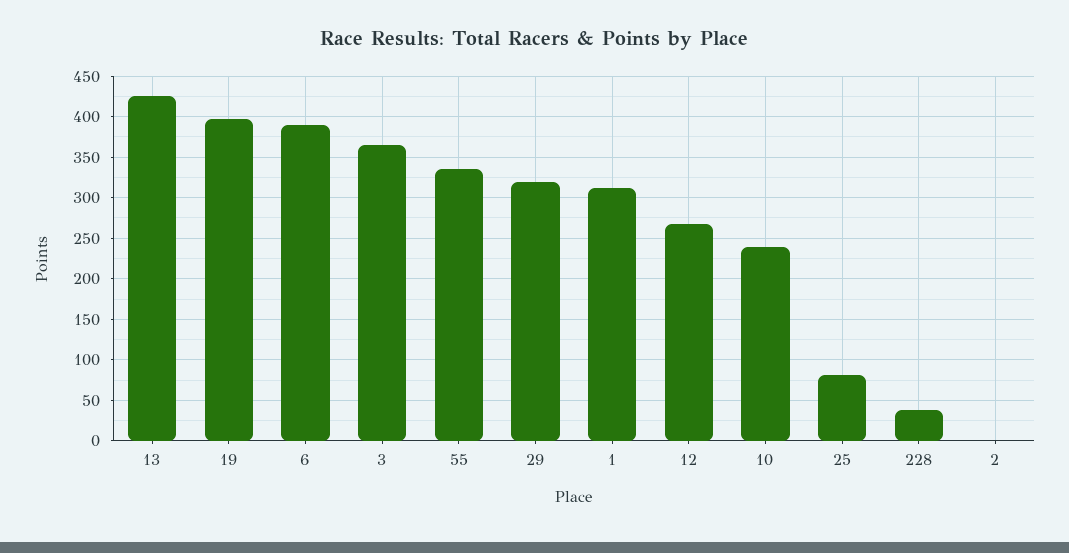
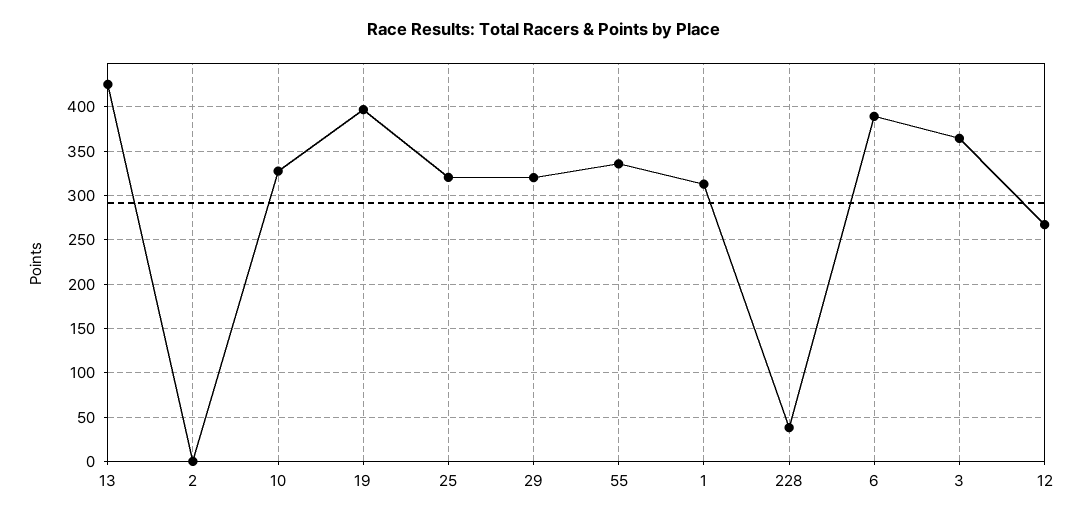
10: 240 -> 330
25: 80 -> 320

